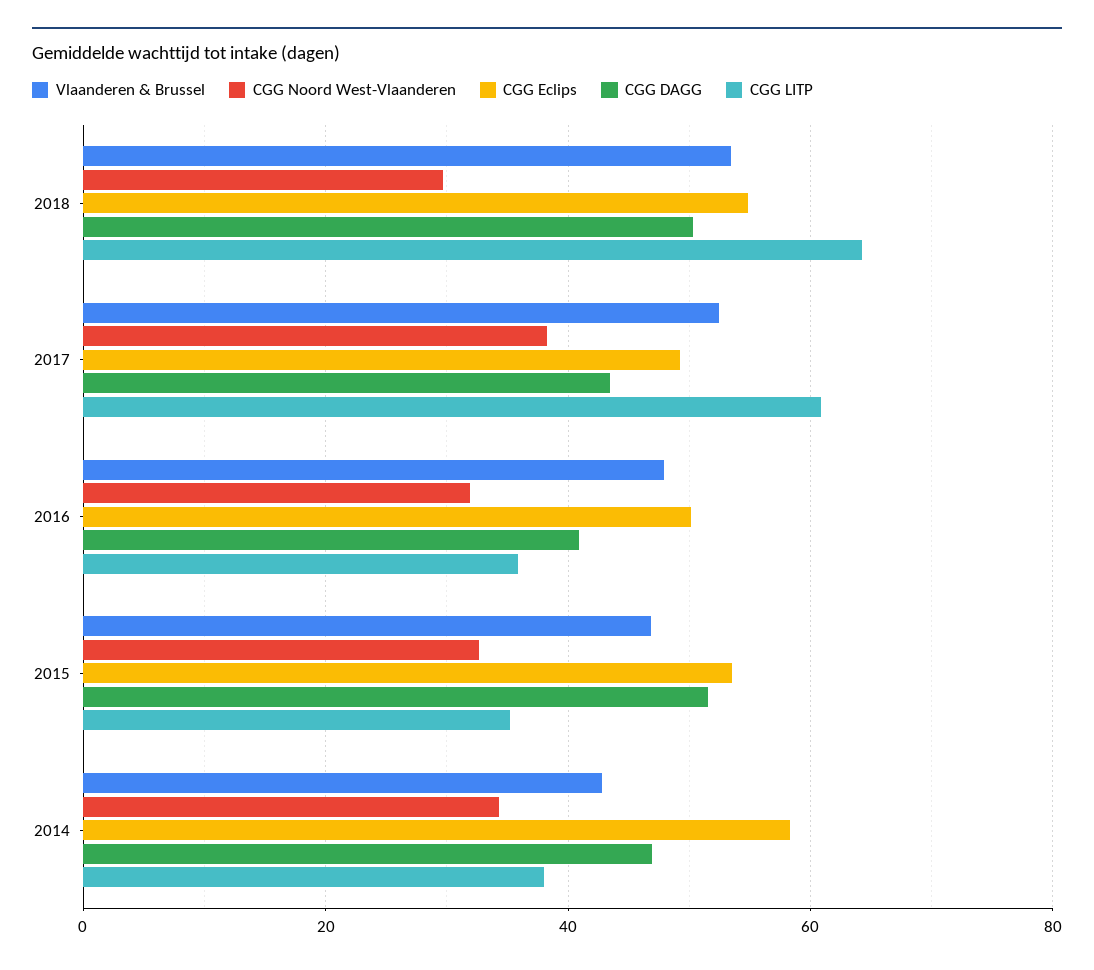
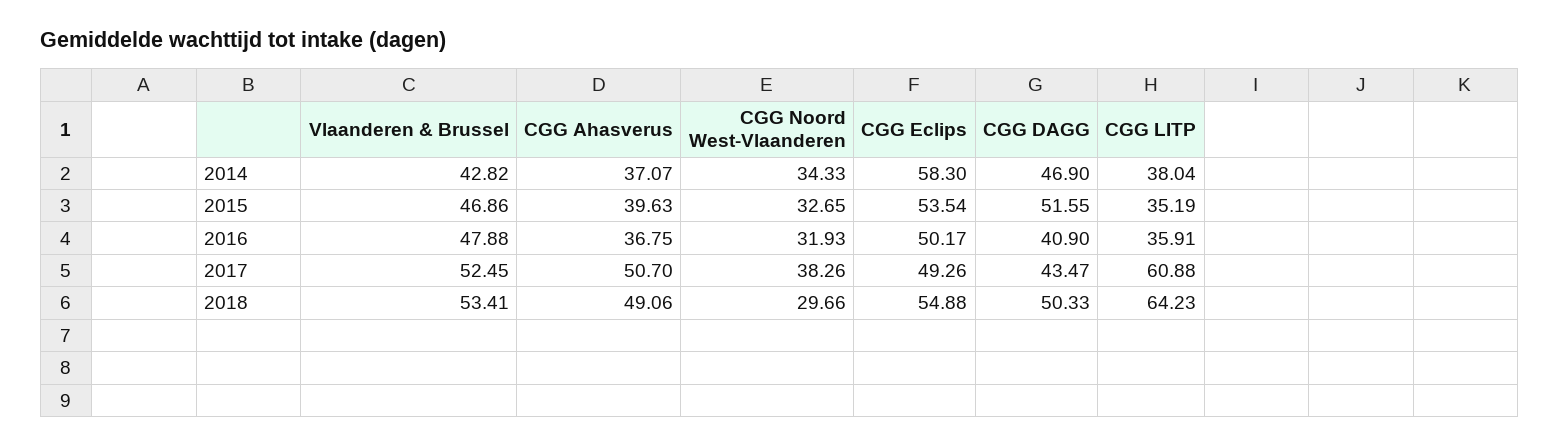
CGG Ahasverus, 2014: none -> 37.07
CGG Ahasverus, 2015: none -> 39.63
CGG Ahasverus, 2016: none -> 36.75
CGG Ahasverus, 2017: none -> 50.7
CGG Ahasverus, 2018: none -> 49.06

